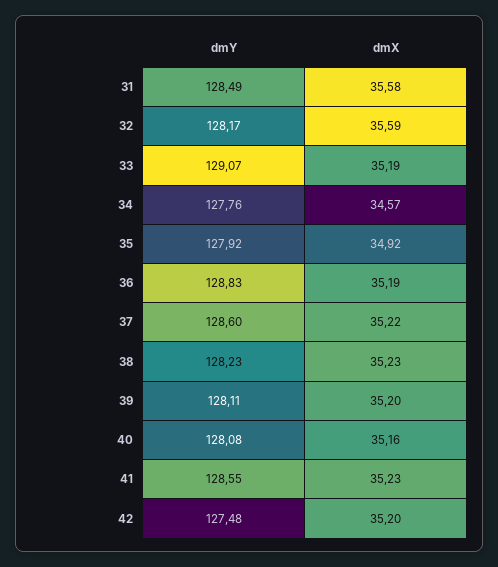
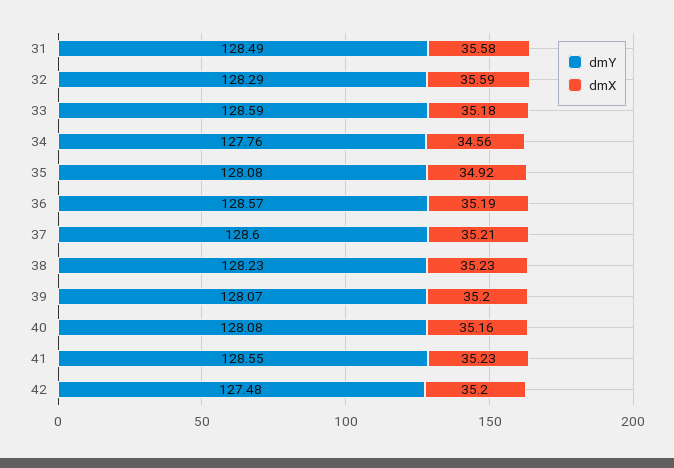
dmY, 32: 128.17 -> 128.29
dmY, 33: 129.07 -> 128.59
dmX, 33: 35.19 -> 35.18
dmX, 34: 34.57 -> 34.56
dmY, 35: 127.92 -> 128.08
dmY, 36: 128.83 -> 128.57
dmX, 37: 35.22 -> 35.21
dmY, 39: 128.11 -> 128.07

